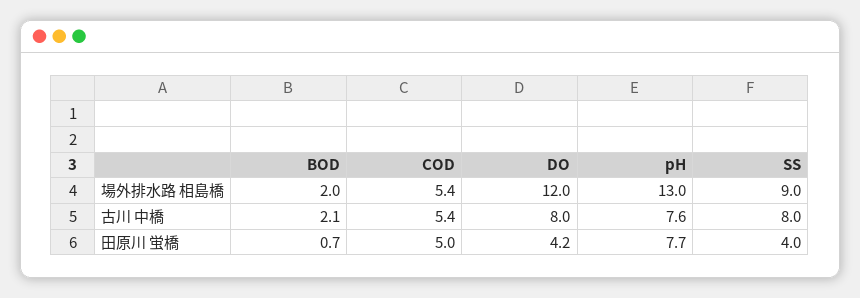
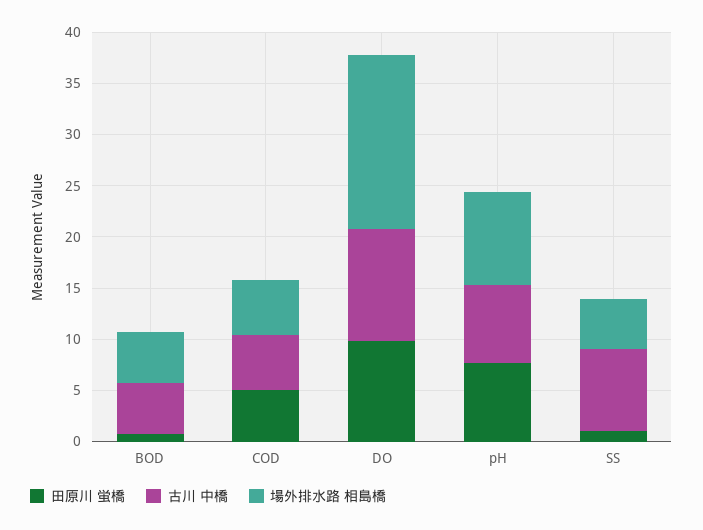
場外排水路 相島橋, BOD: 2 -> 5
場外排水路 相島橋, DO: 12 -> 17
場外排水路 相島橋, pH: 13 -> 9
場外排水路 相島橋, SS: 9 -> 5
古川 中橋, BOD: 2.1 -> 5
古川 中橋, DO: 8 -> 11
田原川 蛍橋, DO: 4.2 -> 10
田原川 蛍橋, SS: 4 -> 1

